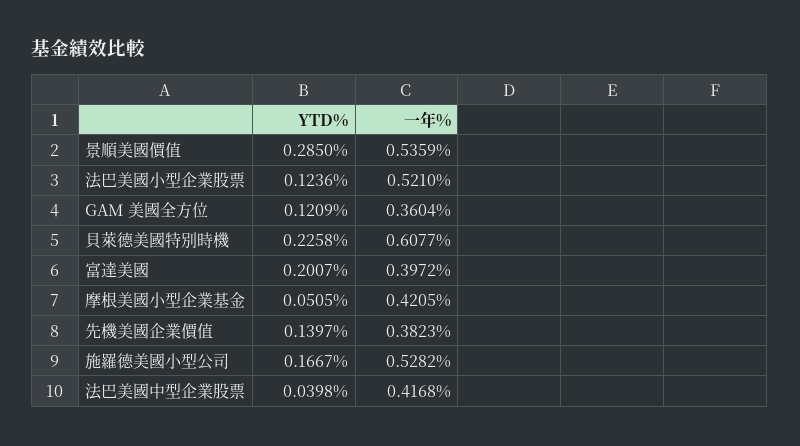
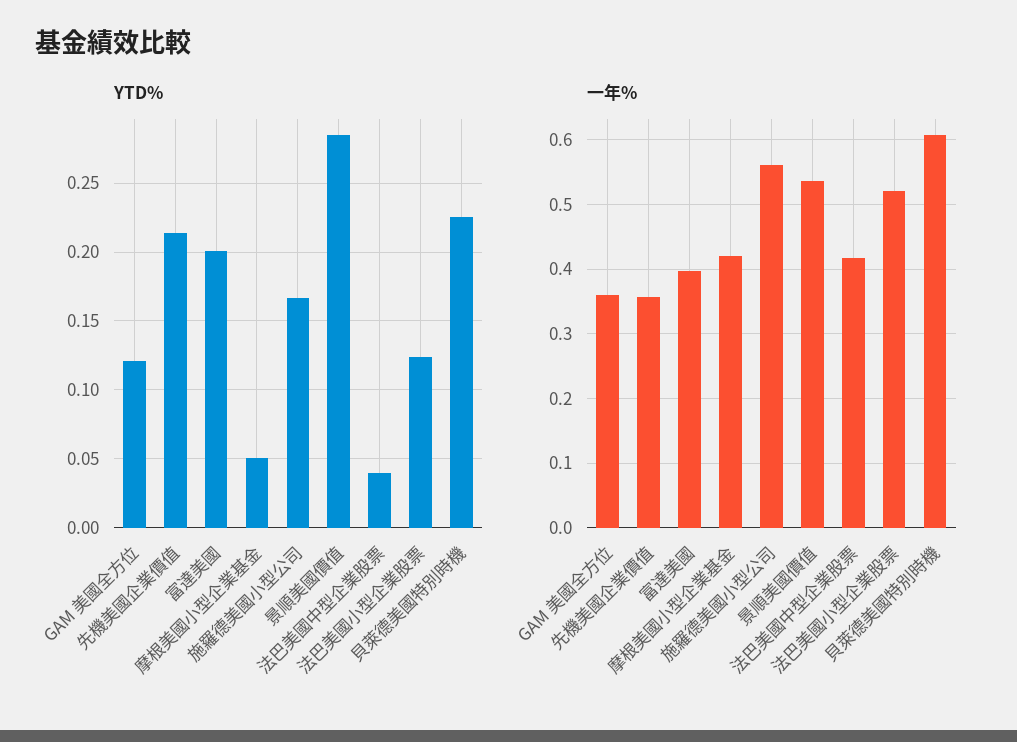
YTD%, 先機美國企業價值: 0.1397 -> 0.215
一年%, 先機美國企業價值: 0.3823 -> 0.36
一年%, 施羅德美國小型公司: 0.5282 -> 0.56

